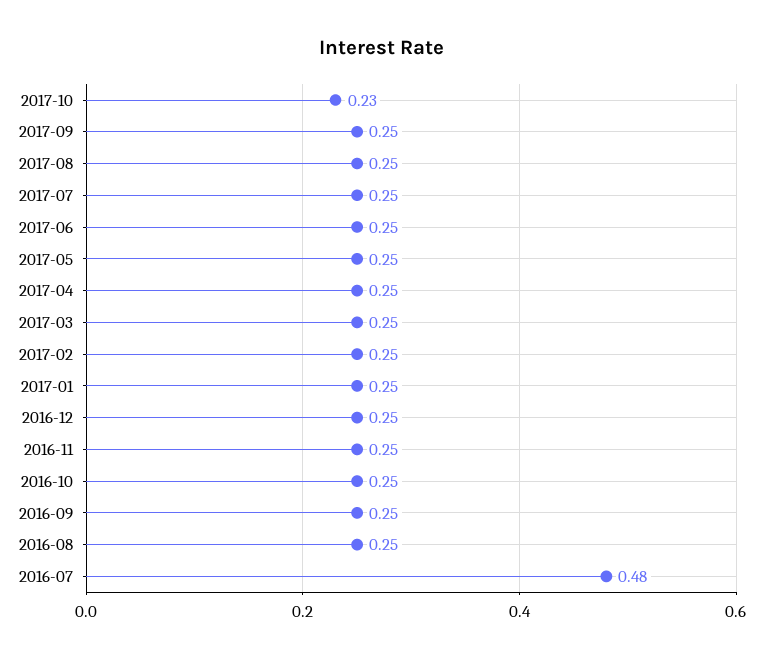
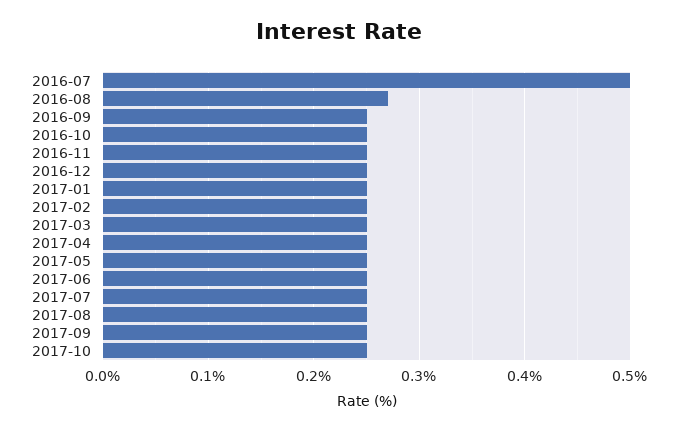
2017-10: 0.23 -> 0.25
2016-08: 0.25 -> 0.27
2016-07: 0.48 -> 0.5

